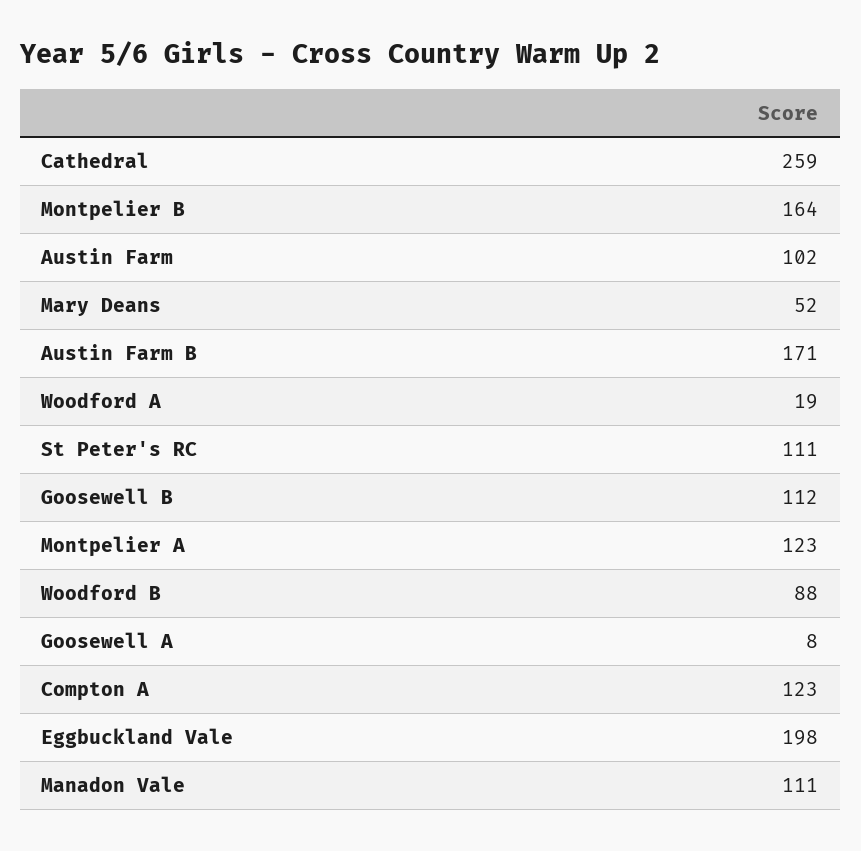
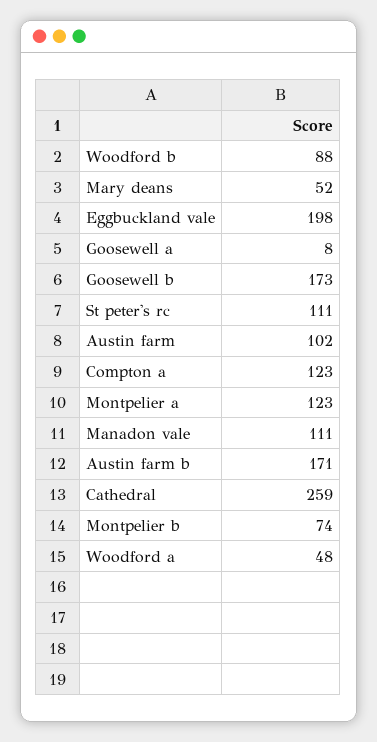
Montpelier B: 164 -> 74
Woodford A: 19 -> 48
Goosewell B: 112 -> 173

